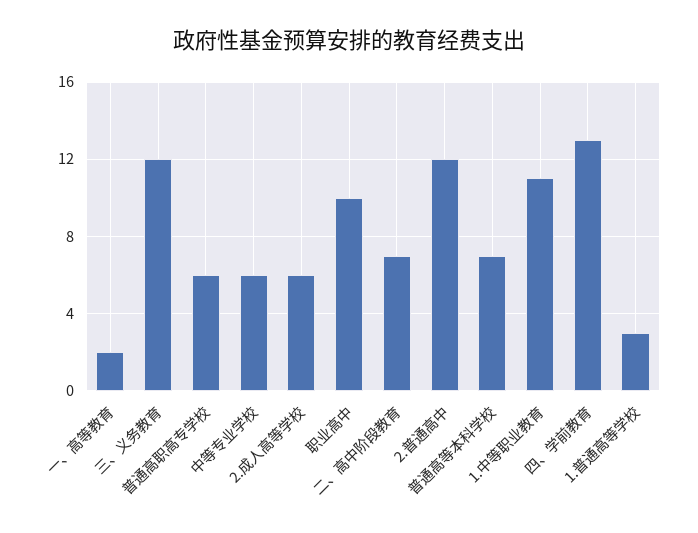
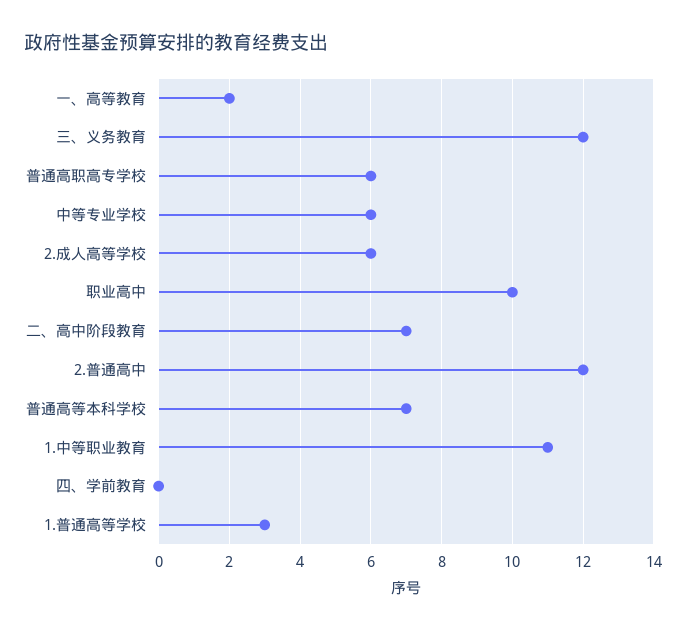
四、学前教育: 13 -> 0

